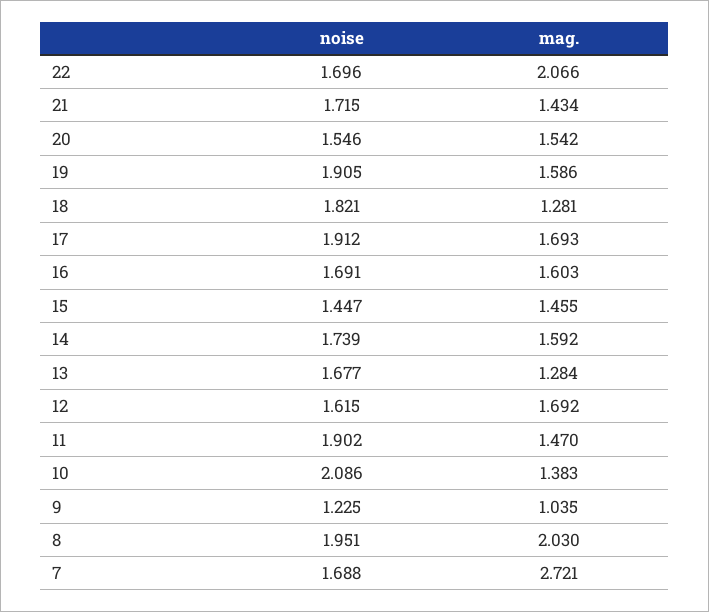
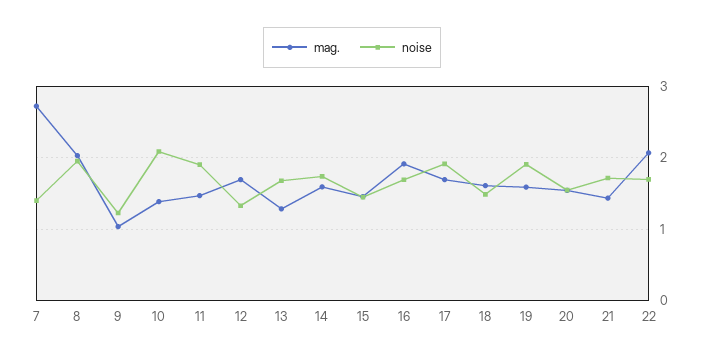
noise, 18: 1.821 -> 1.5
mag., 18: 1.281 -> 1.6
mag., 16: 1.603 -> 1.9
noise, 12: 1.615 -> 1.3
noise, 7: 1.688 -> 1.4

